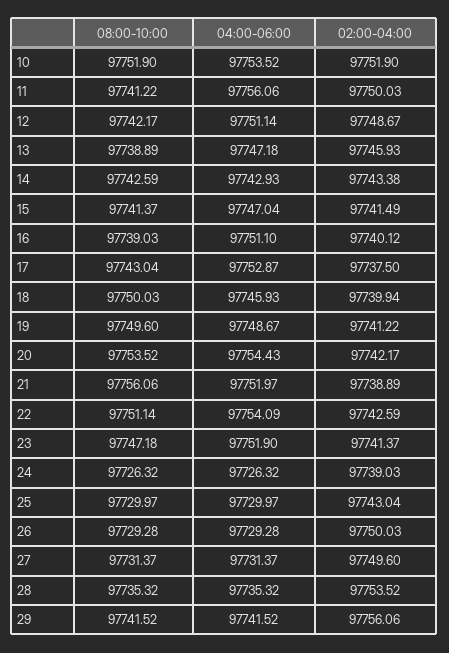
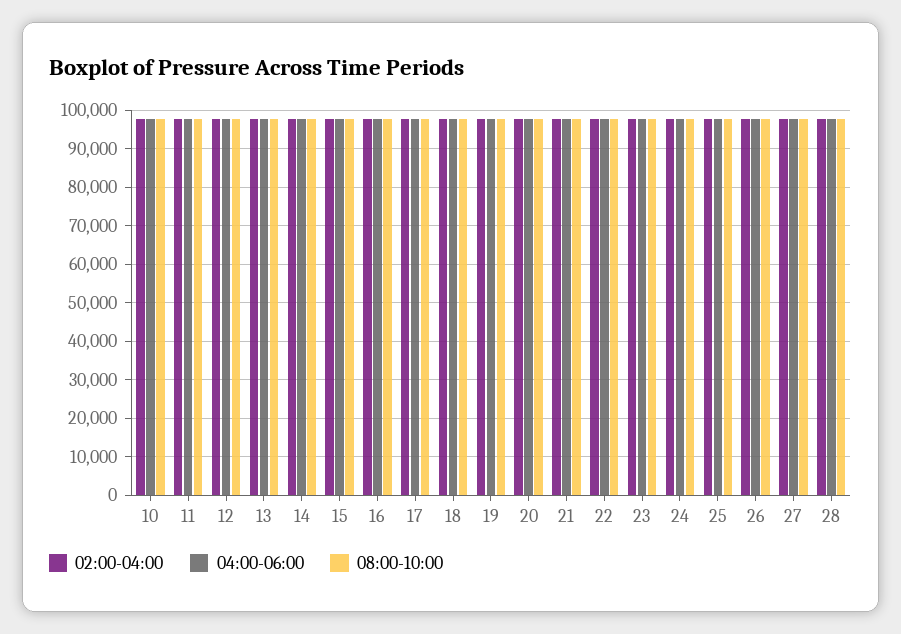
08:00-10:00, 29: 97741.52 -> none
04:00-06:00, 29: 97741.52 -> none
02:00-04:00, 29: 97756.06 -> none

